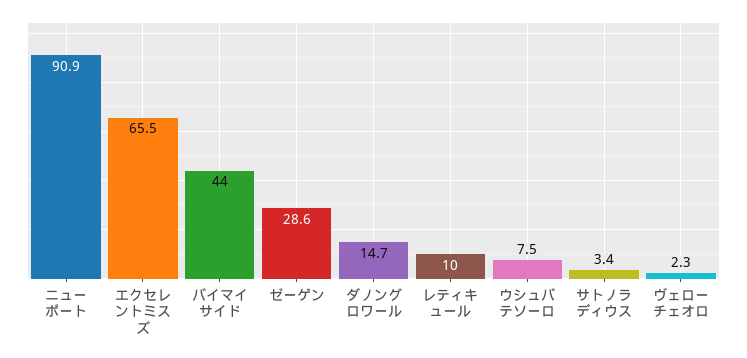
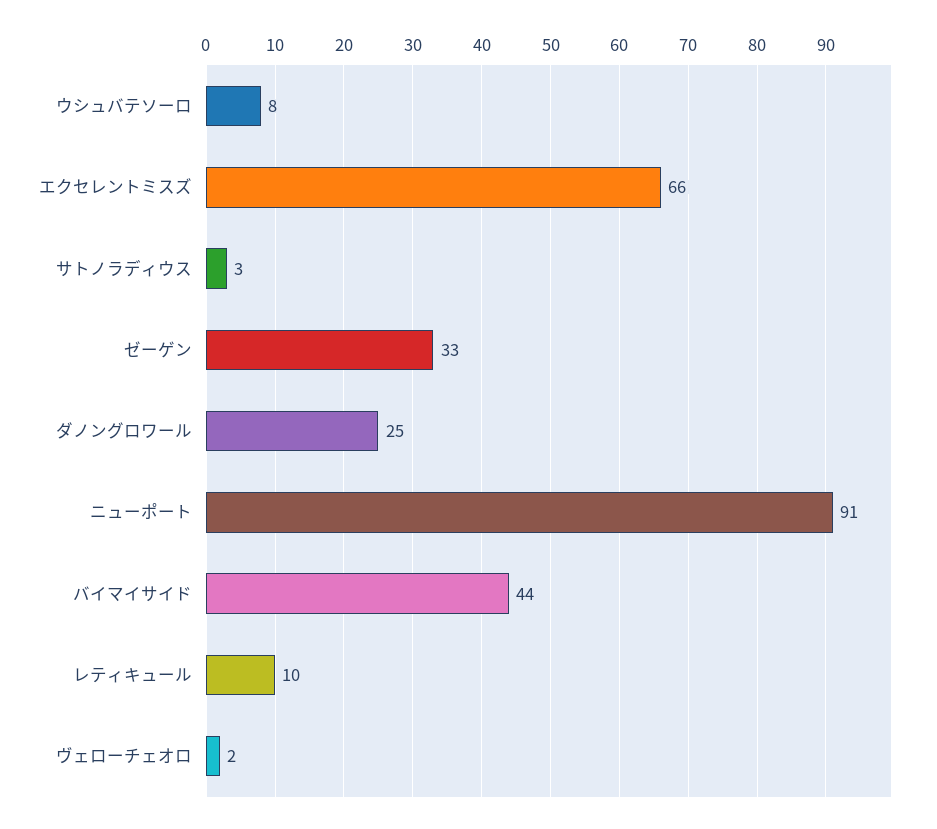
ゼーゲン: 28.6 -> 33
ダノングロワール: 14.7 -> 25

